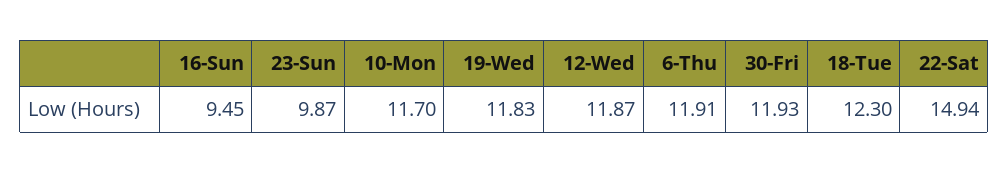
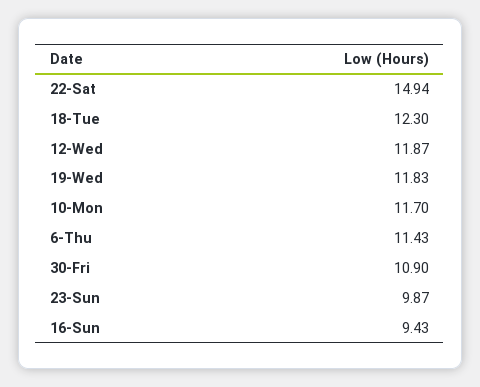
16-Sun: 9.45 -> 9.43
6-Thu: 11.91 -> 11.43
30-Fri: 11.93 -> 10.9

